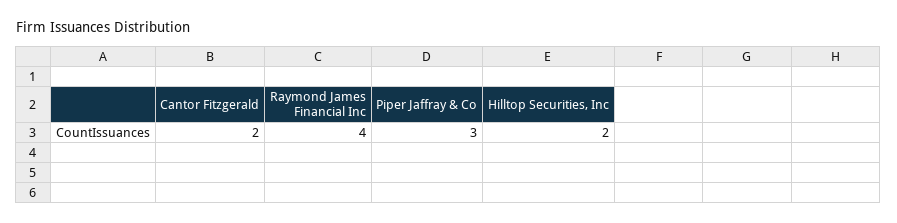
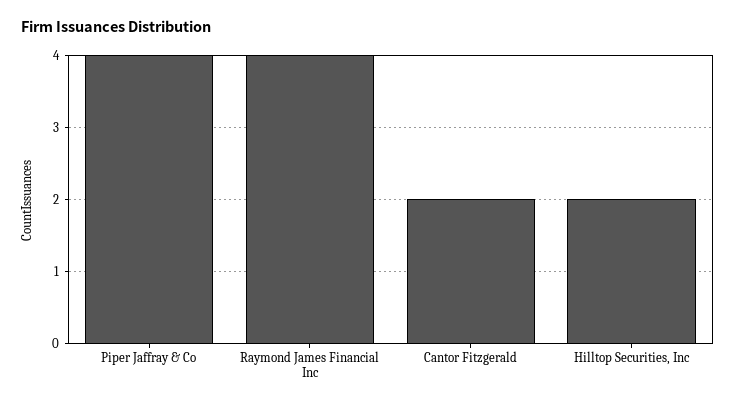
Piper Jaffray & Co: 3 -> 4

